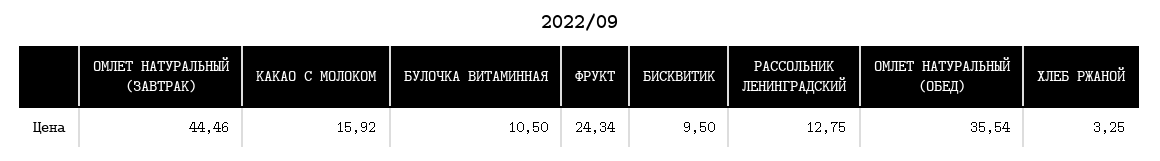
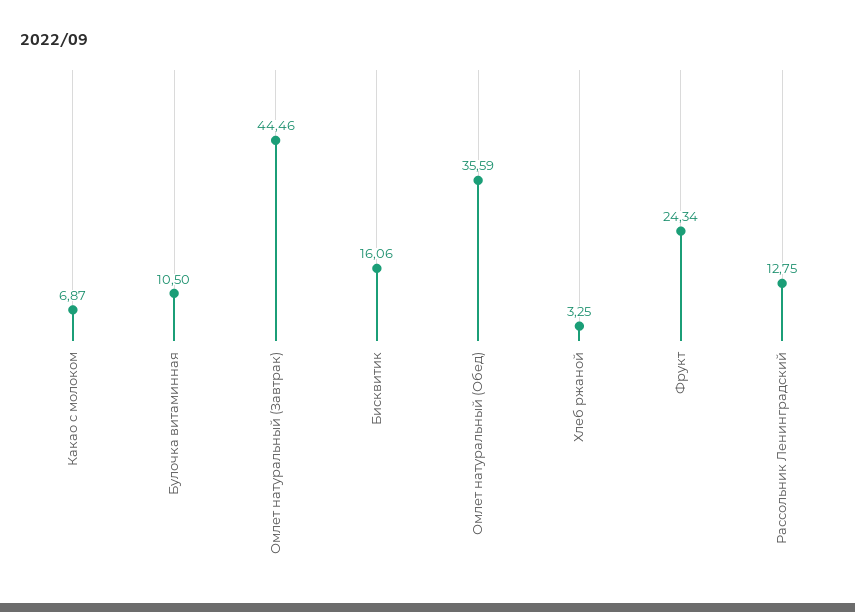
КАКАО С МОЛОКОМ: 15.92 -> 6.87
БИСКВИТИК: 9.5 -> 16.06
ОМЛЕТ НАТУРАЛЬНЫЙ (ОБЕД): 35.54 -> 35.59

